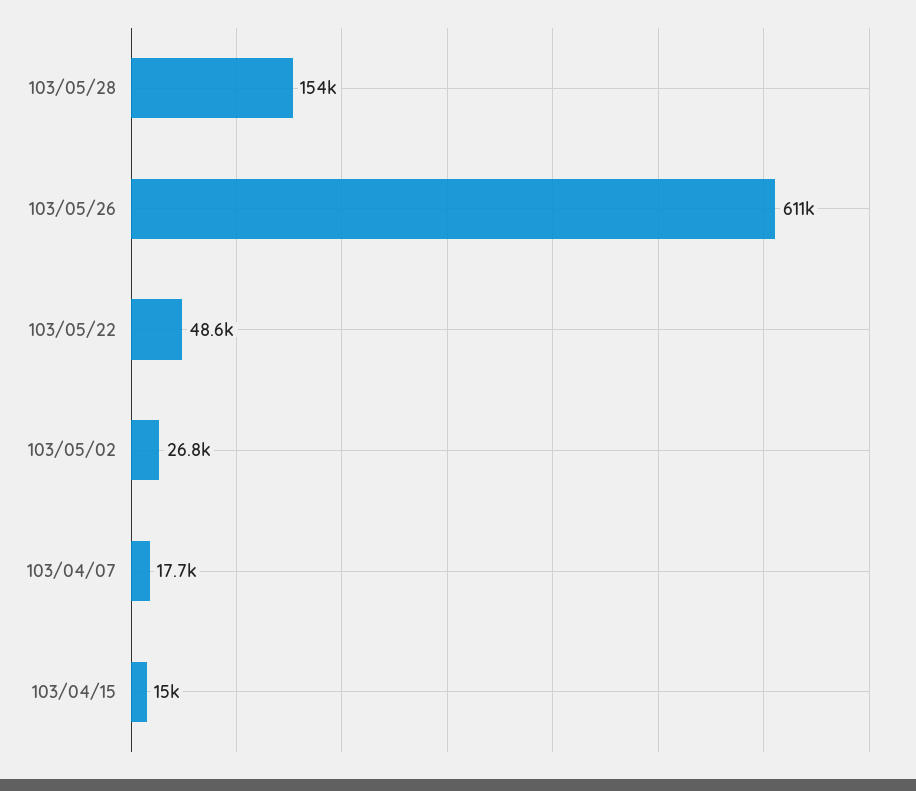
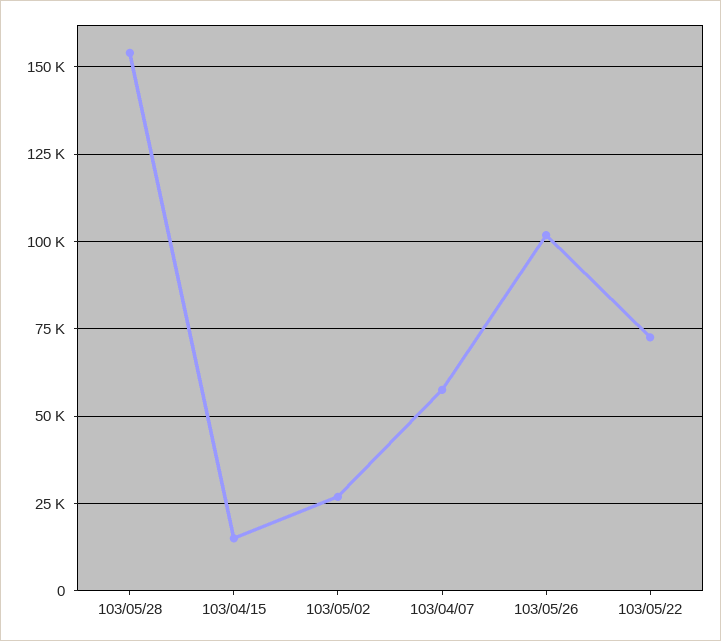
103/05/26: 611000 -> 102500
103/05/22: 48600 -> 72500
103/04/07: 17700 -> 57500

